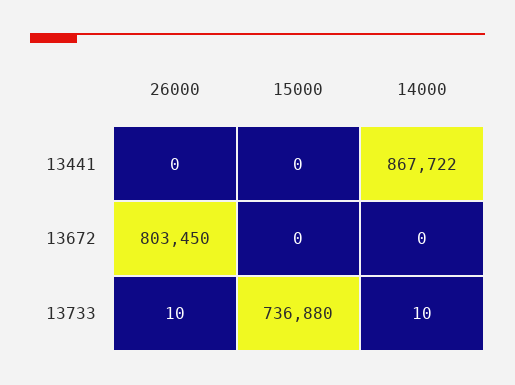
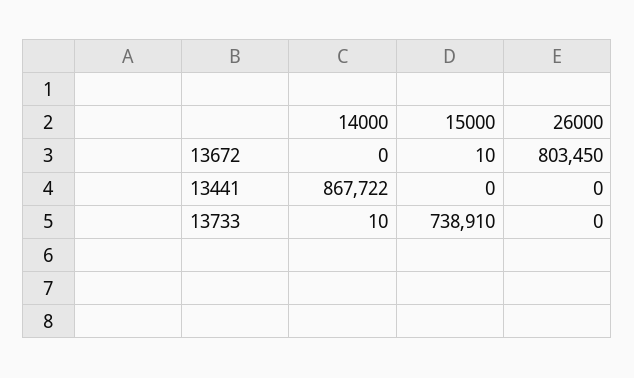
15000, 13672: 0 -> 10
26000, 13733: 10 -> 0
15000, 13733: 736880 -> 738910

